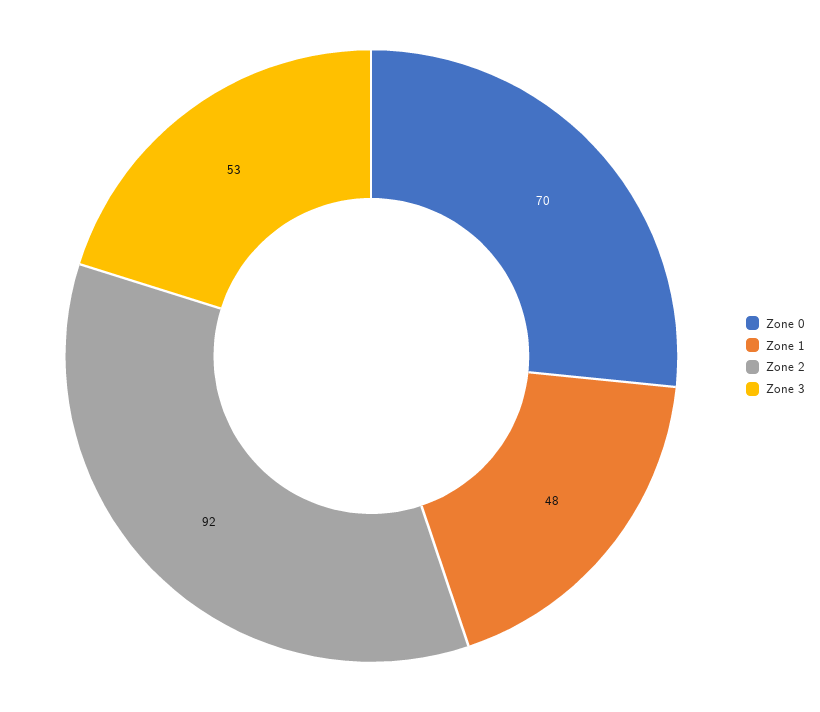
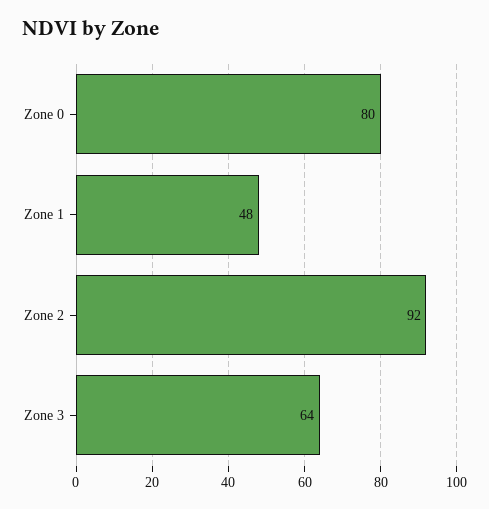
Zone 0: 70 -> 80
Zone 3: 53 -> 64

